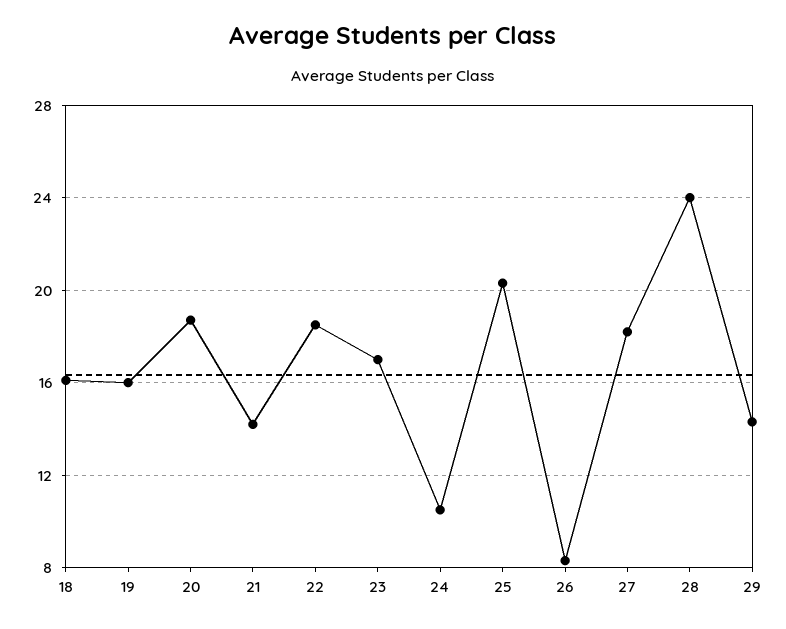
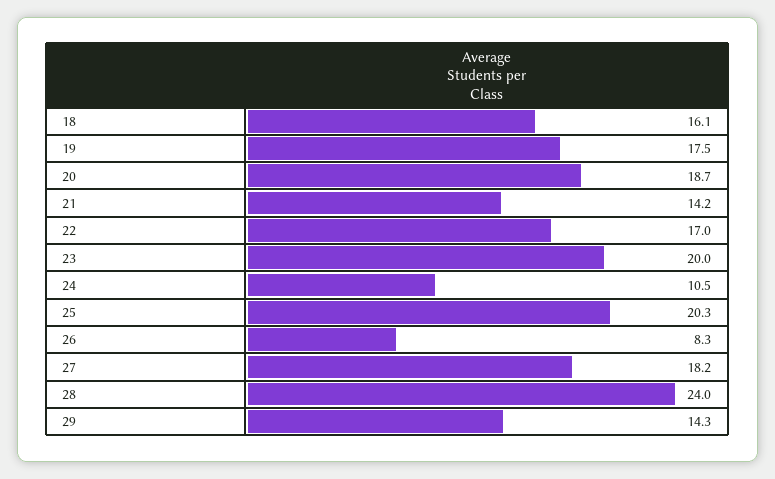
19: 16 -> 17.5
22: 18.5 -> 17
23: 17 -> 20

